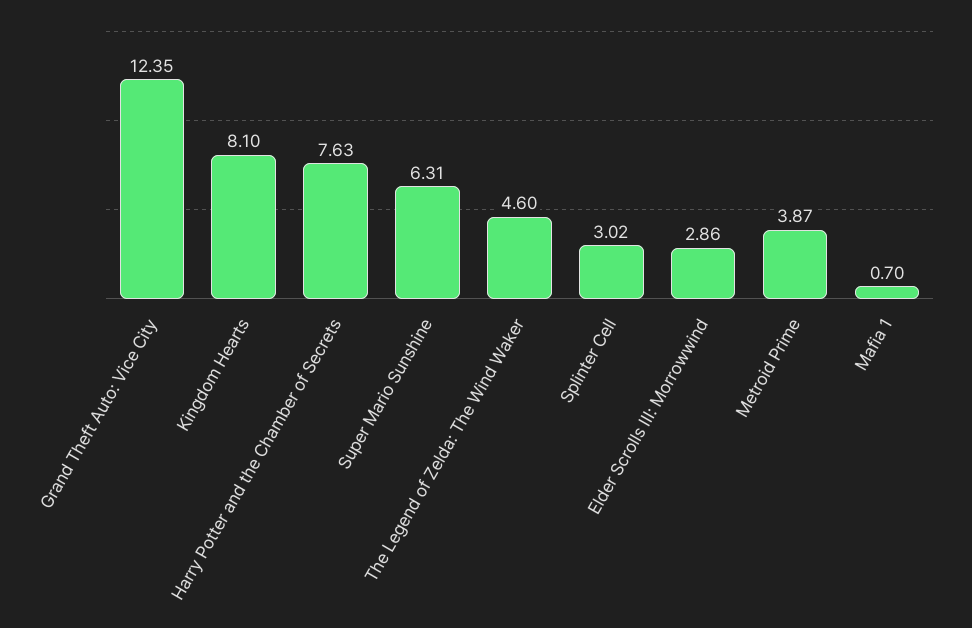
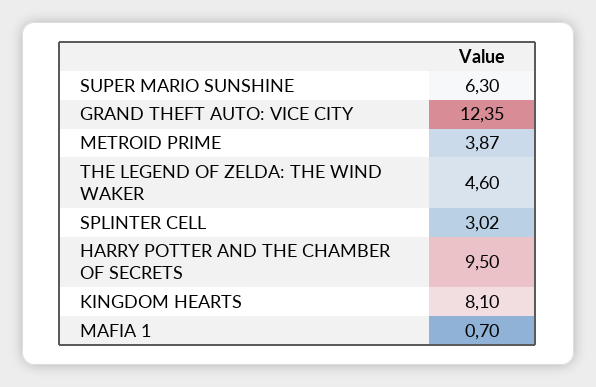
Harry Potter and the Chamber of Secrets: 7.63 -> 9.5
Super Mario Sunshine: 6.31 -> 6.3
Elder Scrolls III: Morrowwind: 2.86 -> none

